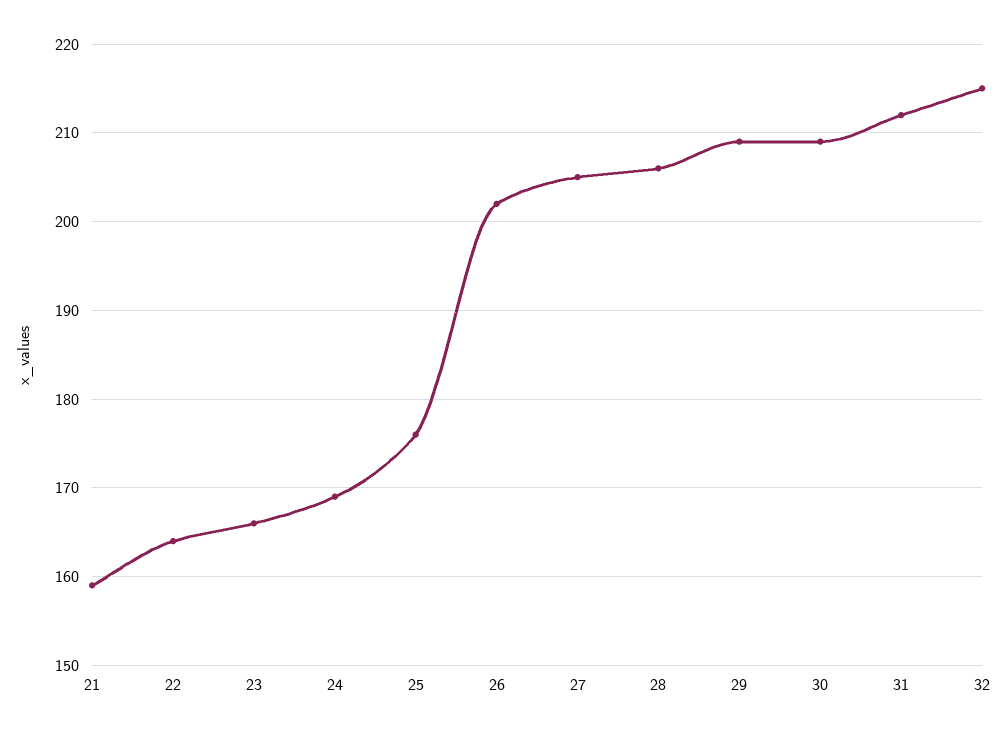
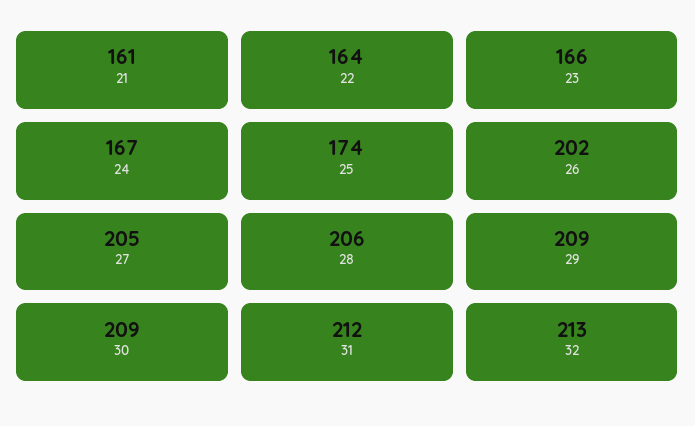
21: 159 -> 161
24: 169 -> 167
25: 176 -> 174
32: 215 -> 213

